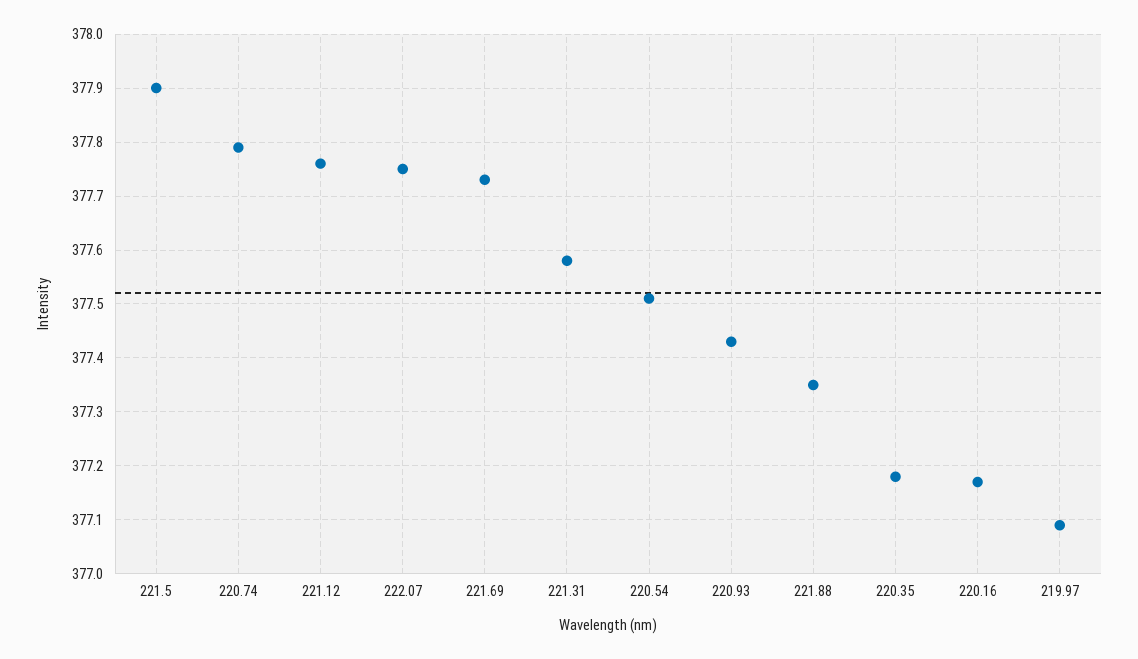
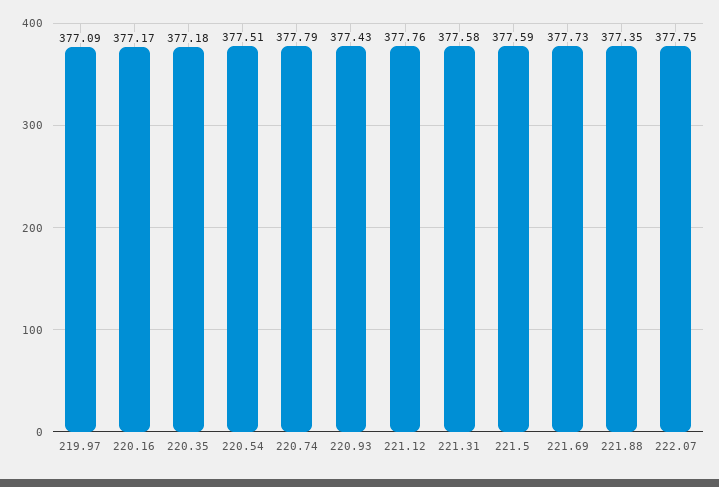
221.5: 377.9 -> 377.59

